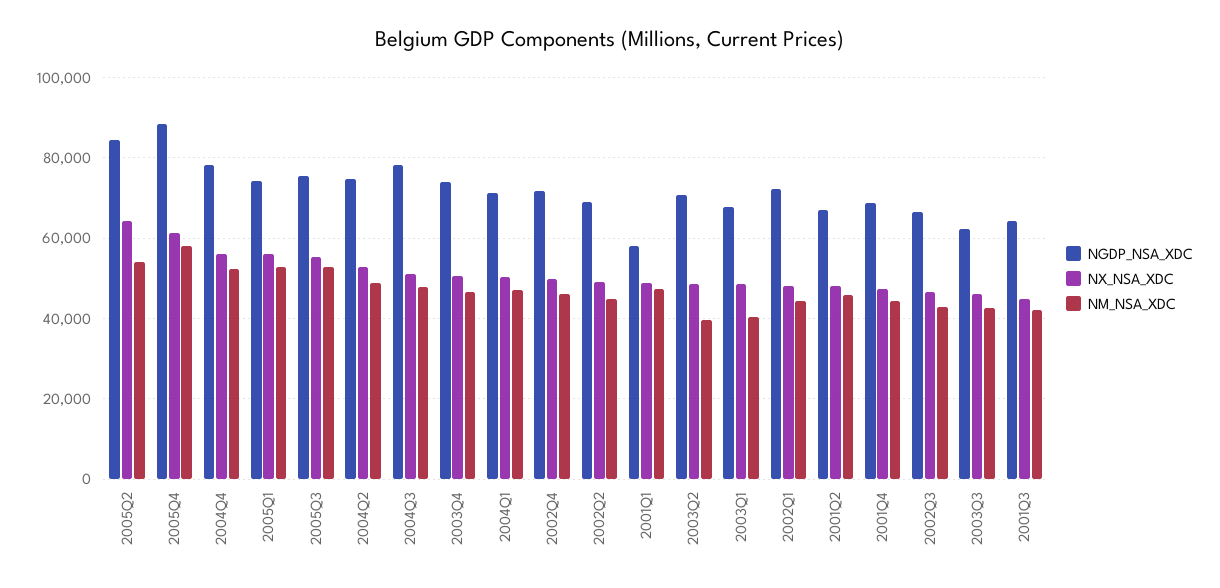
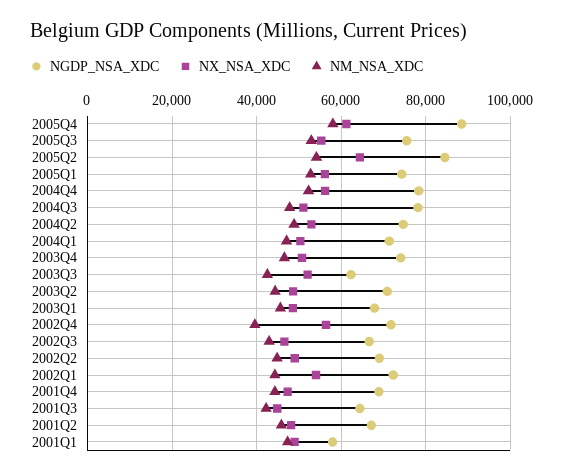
NX_NSA_XDC, 2002Q4: 50000 -> 56000
NM_NSA_XDC, 2002Q4: 46000 -> 40000
NM_NSA_XDC, 2003Q2: 40000 -> 44000
NM_NSA_XDC, 2003Q1: 40000 -> 46000
NX_NSA_XDC, 2002Q1: 48000 -> 54000
NX_NSA_XDC, 2003Q3: 46000 -> 52000

